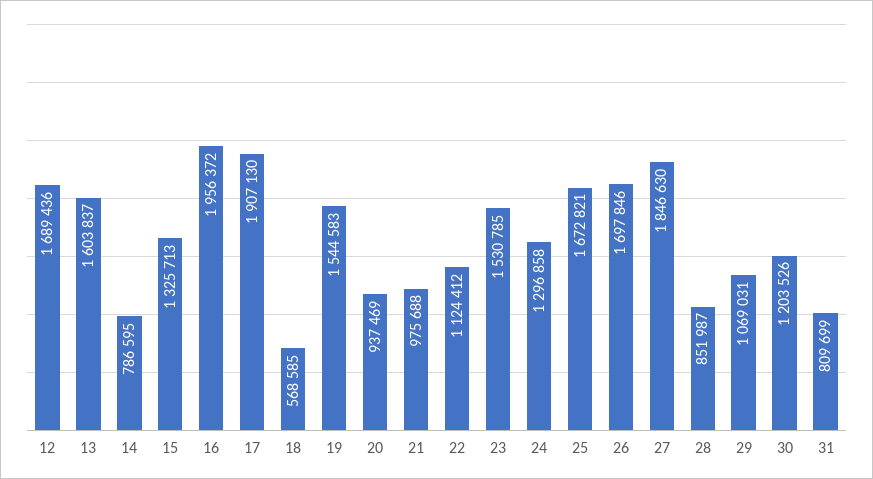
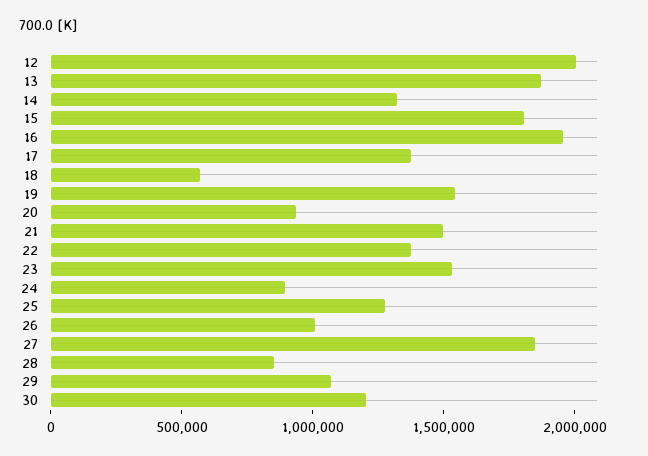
12: 1689436 -> 2000000
13: 1603837 -> 1900000
14: 786595 -> 1300000
15: 1325713 -> 1800000
17: 1907130 -> 1400000
21: 975688 -> 1500000
22: 1124412 -> 1400000
24: 1296858 -> 900000
25: 1672821 -> 1300000
26: 1697846 -> 1000000
31: 809699 -> none

